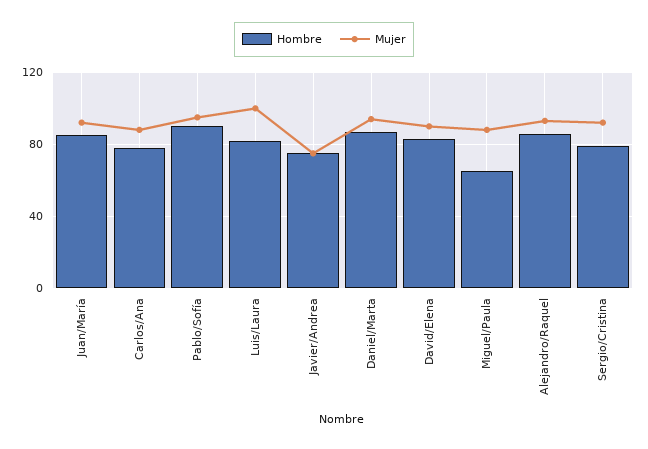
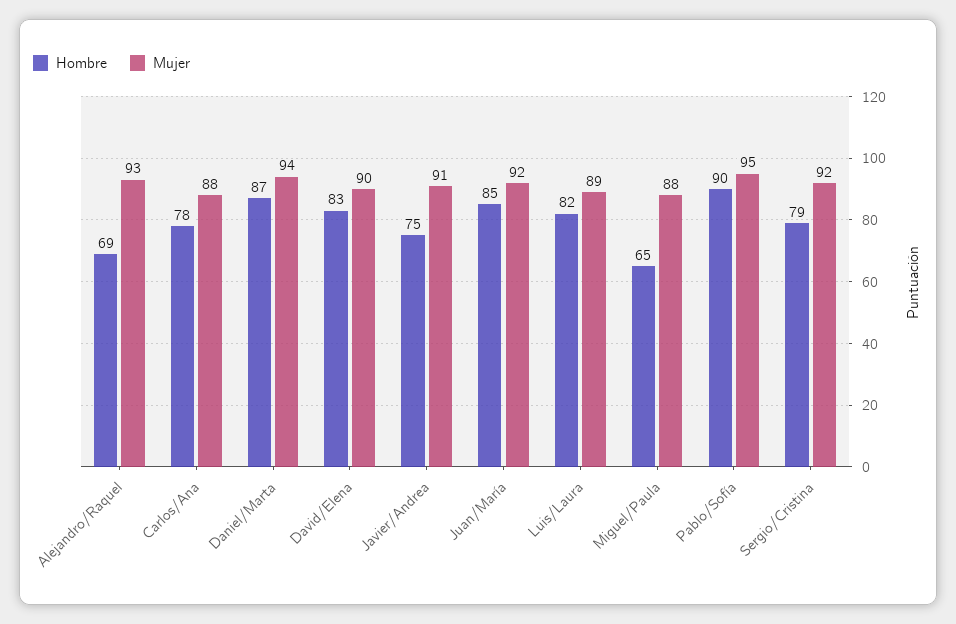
Mujer, Luis/Laura: 100 -> 89
Mujer, Javier/Andrea: 75 -> 91
Hombre, Alejandro/Raquel: 85 -> 69

